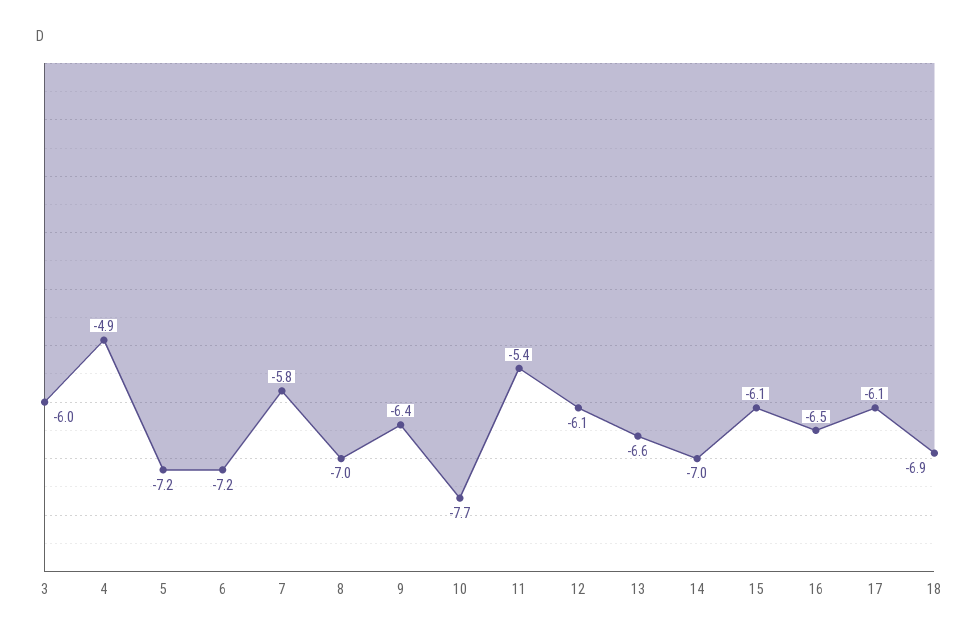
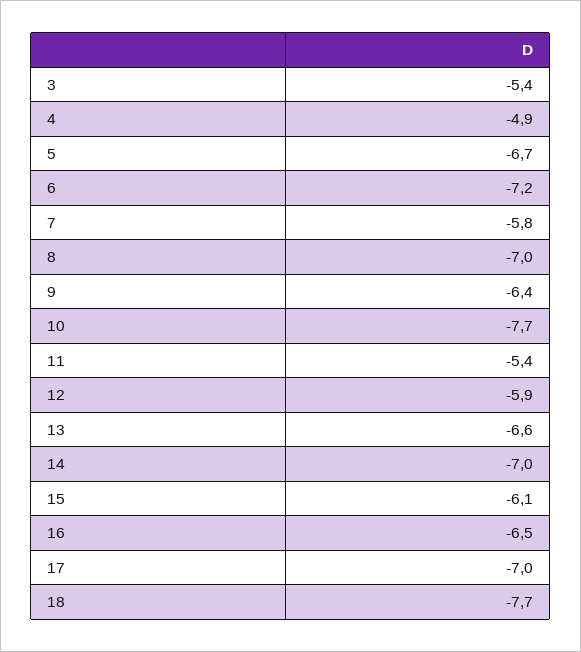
3: -6 -> -5.4
5: -7.2 -> -6.7
12: -6.1 -> -5.9
17: -6.1 -> -7
18: -6.9 -> -7.7

